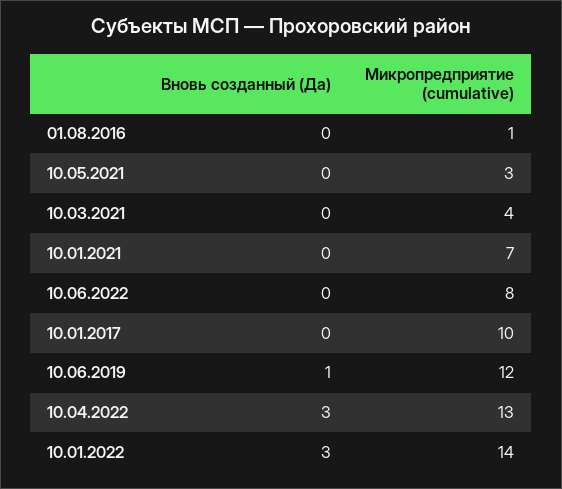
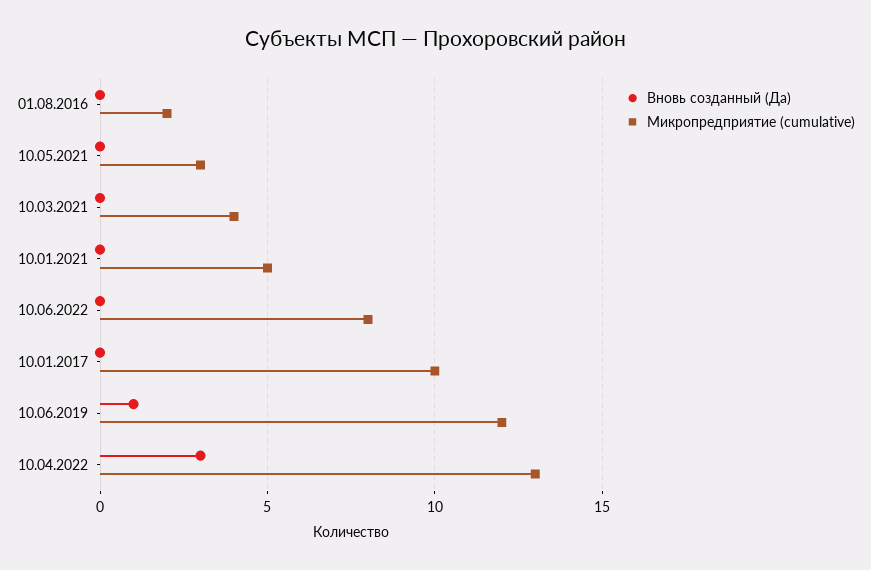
Микропредприятие (cumulative), 01.08.2016: 1 -> 2
Микропредприятие (cumulative), 10.01.2021: 7 -> 5
Вновь созданный (Да), 10.01.2022: 3 -> none
Микропредприятие (cumulative), 10.01.2022: 14 -> none

